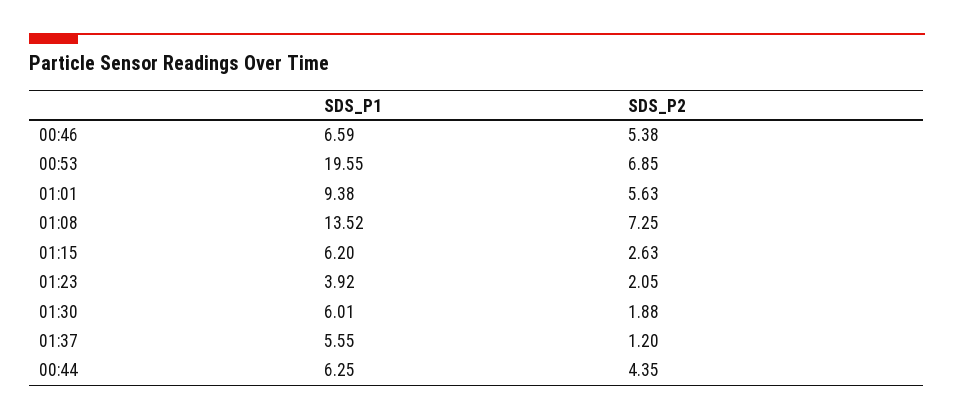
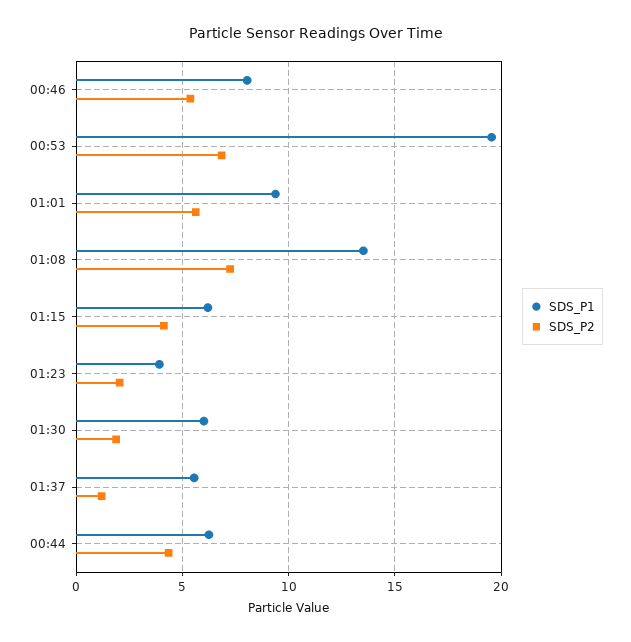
SDS_P1, 00:46: 6.59 -> 8
SDS_P2, 01:15: 2.63 -> 4

